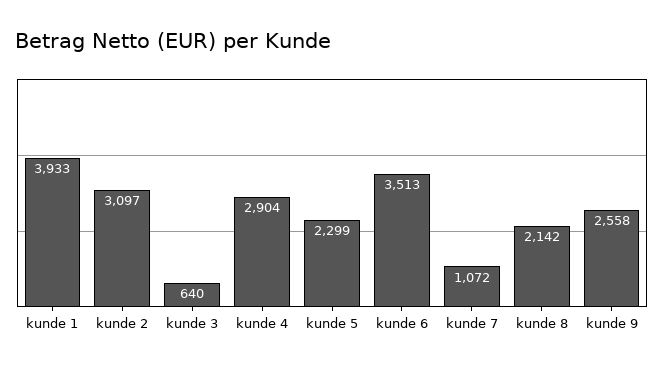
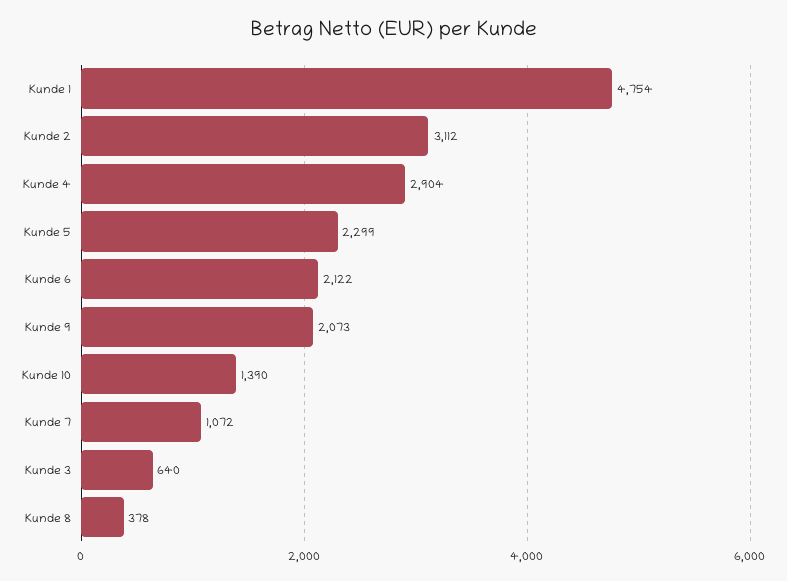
kunde 1: 3933 -> 4754
kunde 2: 3097 -> 3112
kunde 6: 3513 -> 2122
kunde 8: 2142 -> 378
kunde 9: 2558 -> 2073
Kunde 10: none -> 1390

